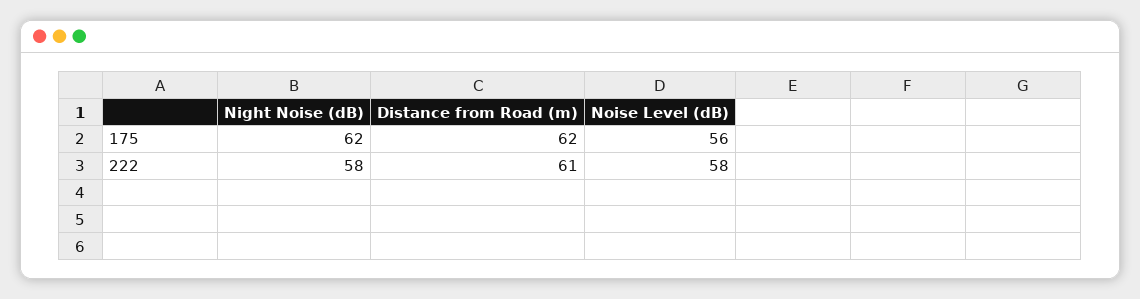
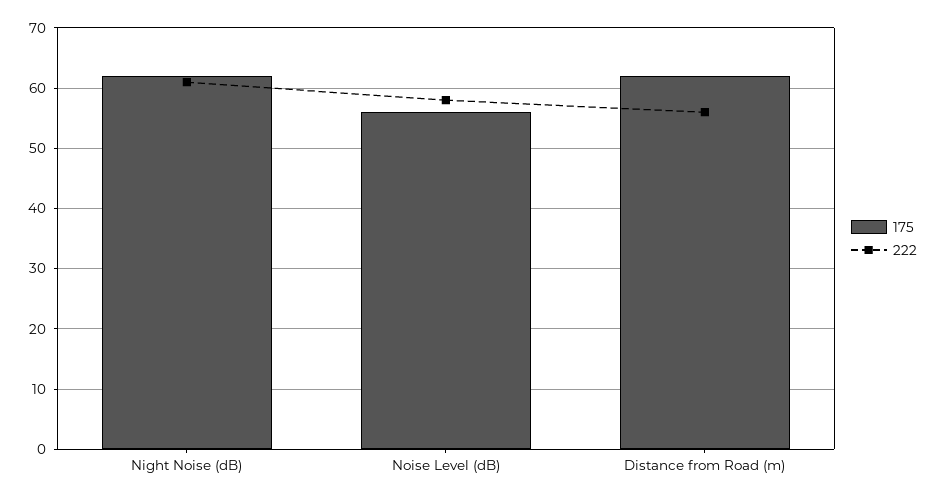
222, Night Noise (dB): 58 -> 61
222, Distance from Road (m): 61 -> 56

